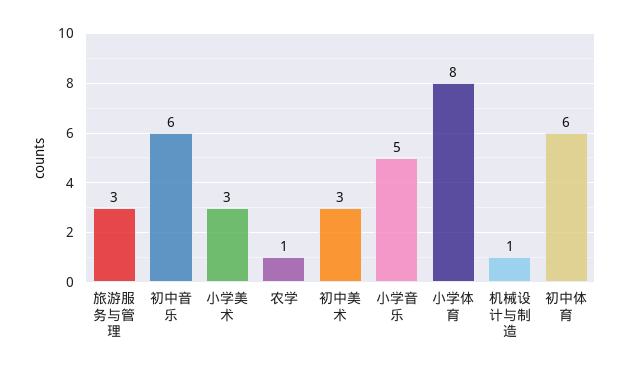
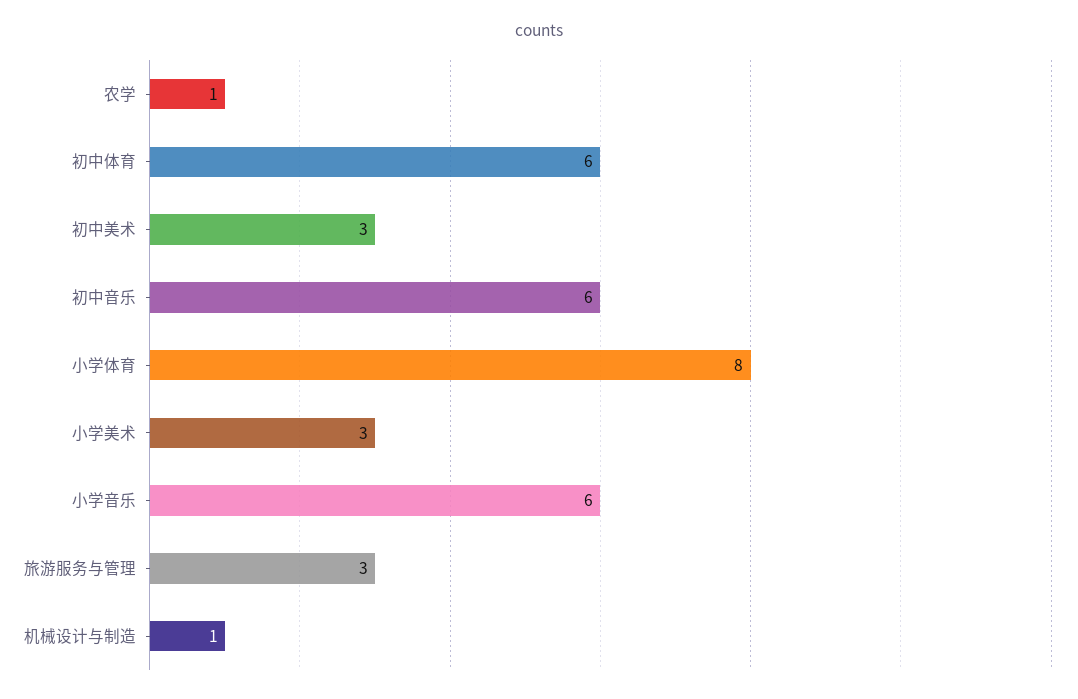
小学音乐: 5 -> 6

